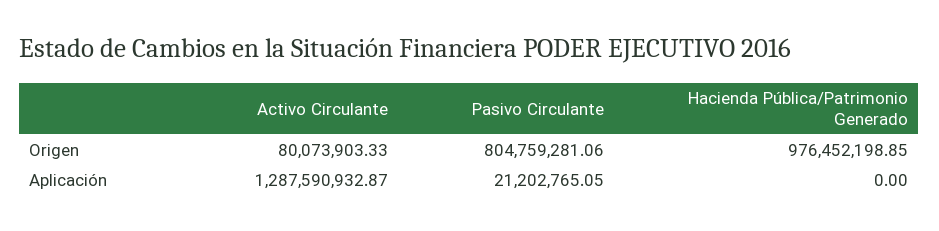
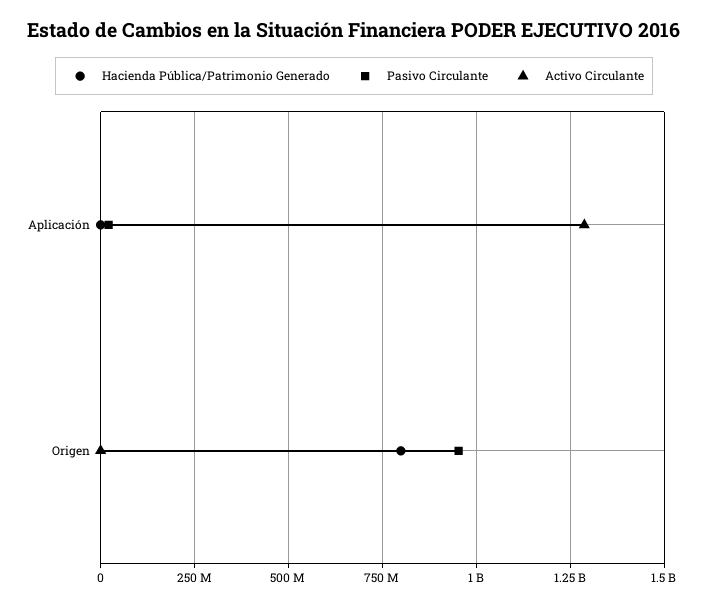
Activo Circulante, Origen: 80073903.33 -> 0
Pasivo Circulante, Origen: 804759281.06 -> 950000000
Hacienda Pública/Patrimonio Generado, Origen: 976452198.85 -> 800000000

